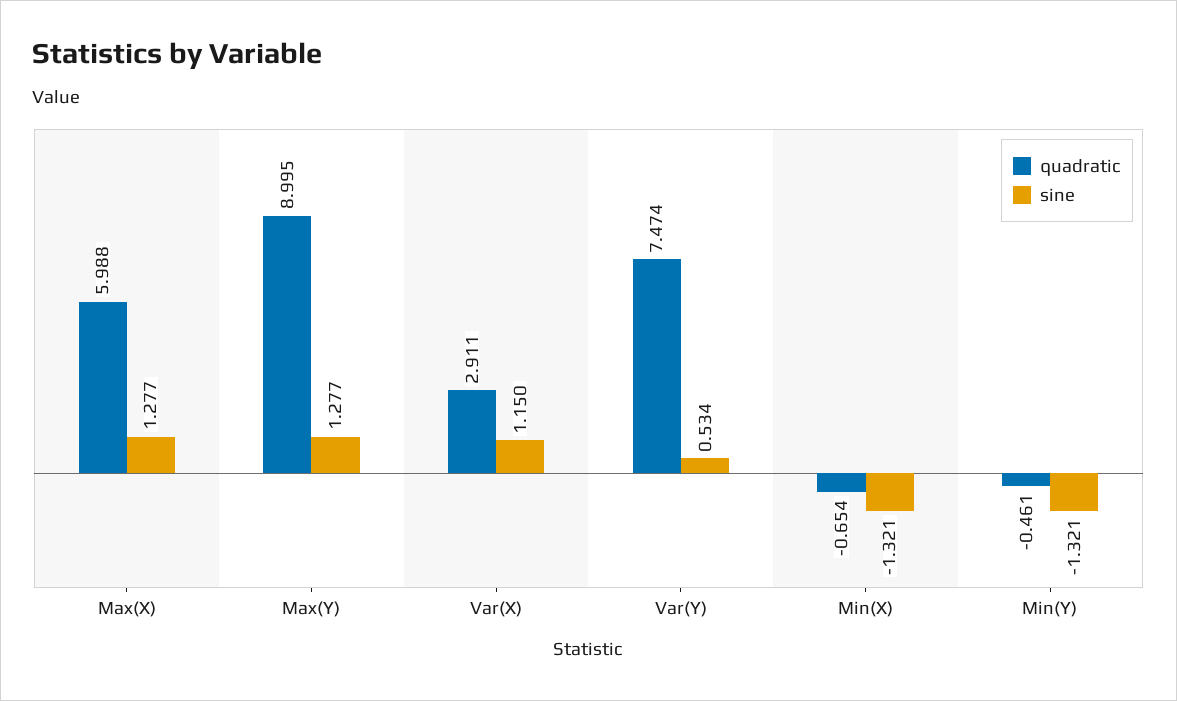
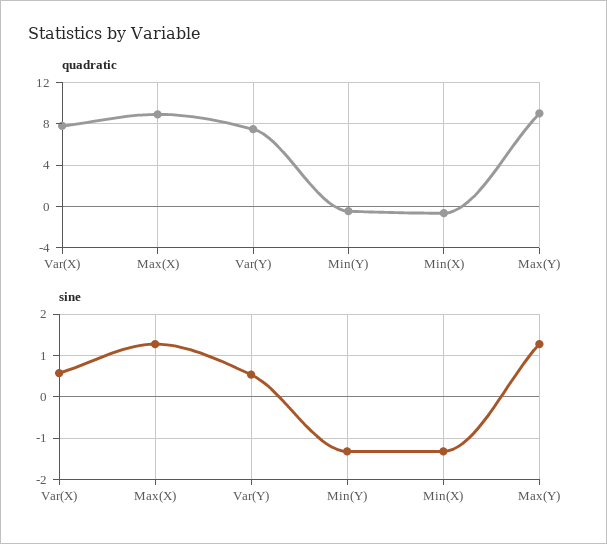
quadratic, Max(X): 5.988 -> 9
quadratic, Var(X): 2.911 -> 8
sine, Var(X): 1.15 -> 0.6

